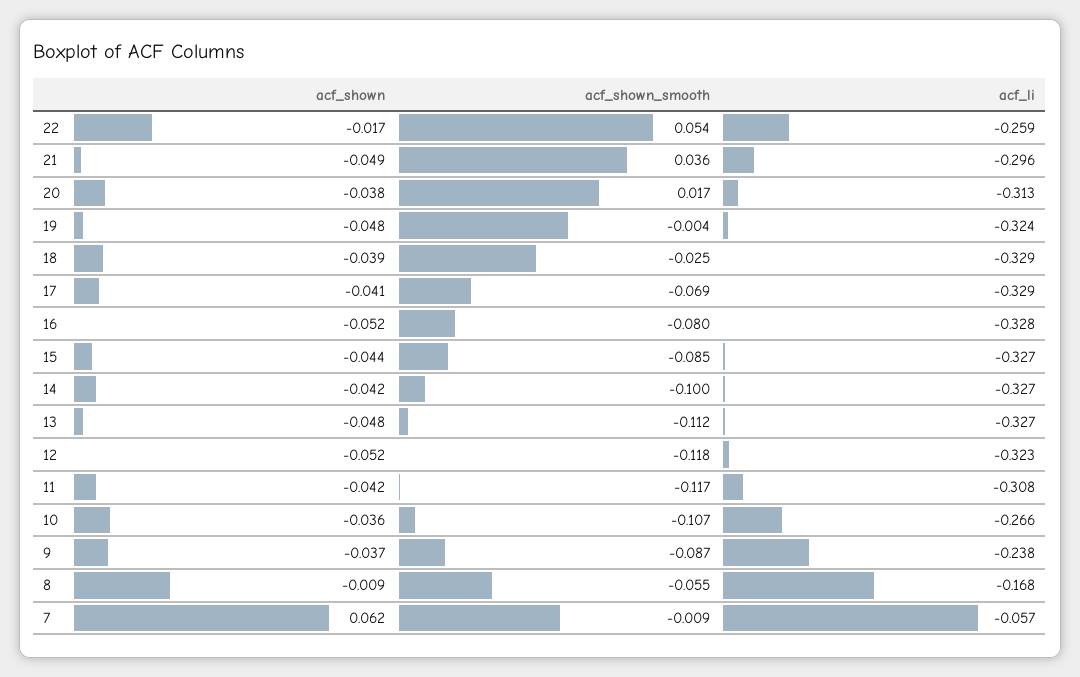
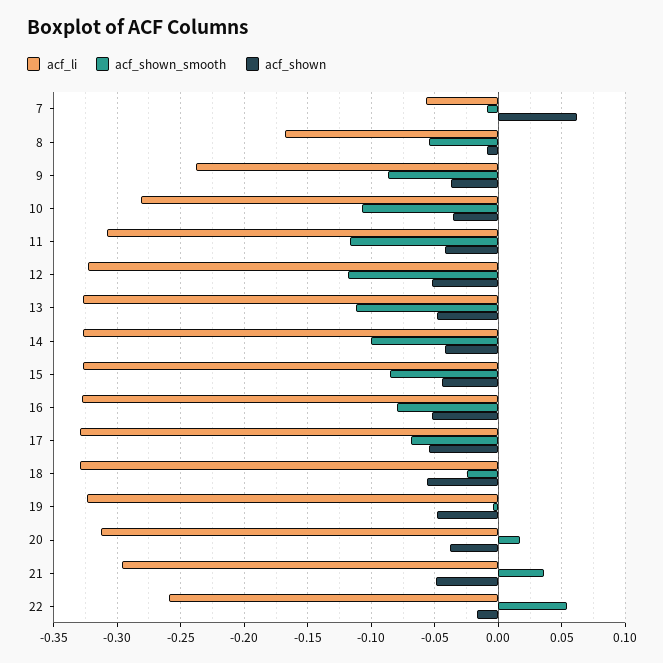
acf_shown, 18: -0.039 -> -0.055
acf_shown, 17: -0.041 -> -0.055
acf_li, 10: -0.266 -> -0.28

